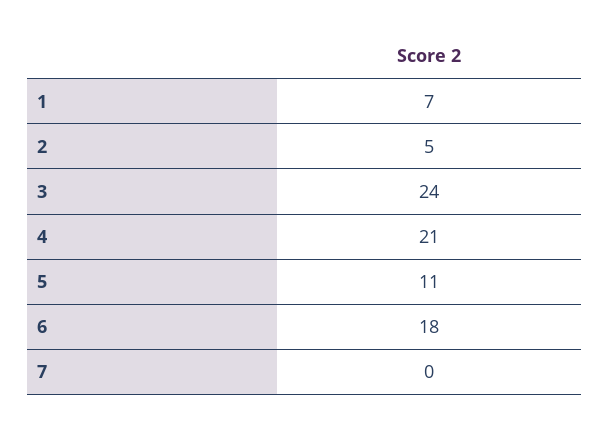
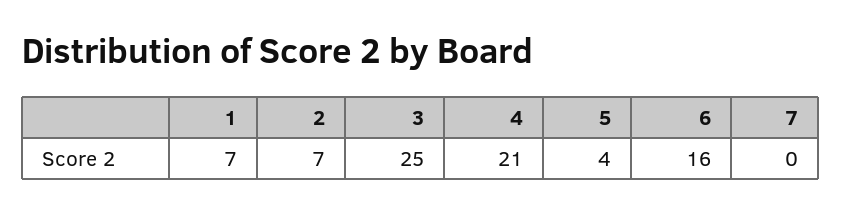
2: 5 -> 7
3: 24 -> 25
5: 11 -> 4
6: 18 -> 16

